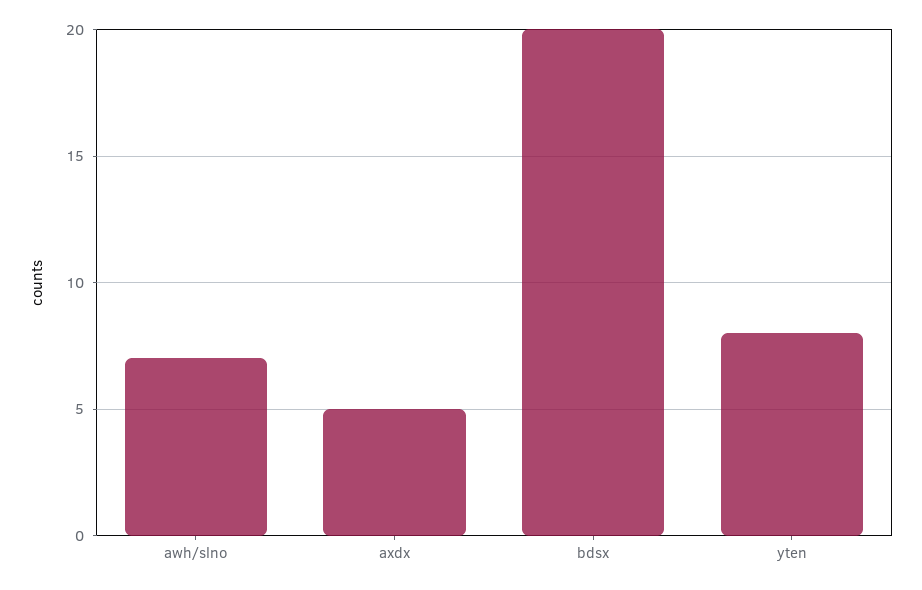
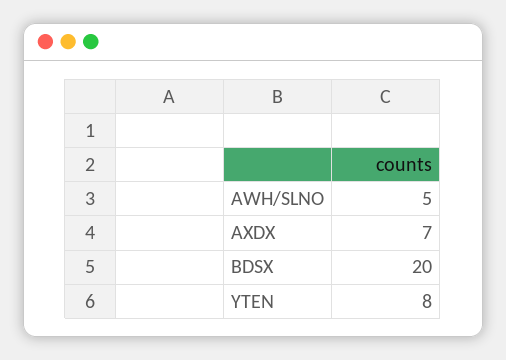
awh/slno: 7 -> 5
axdx: 5 -> 7

